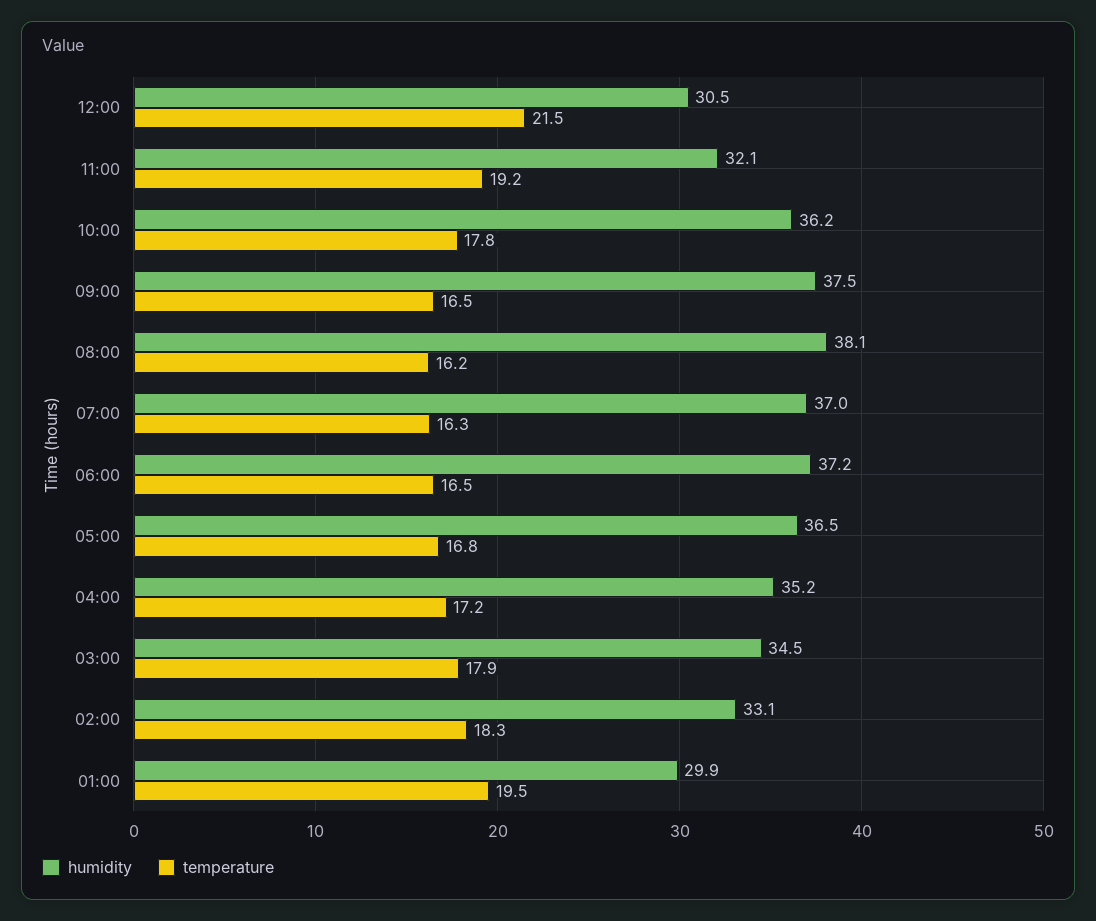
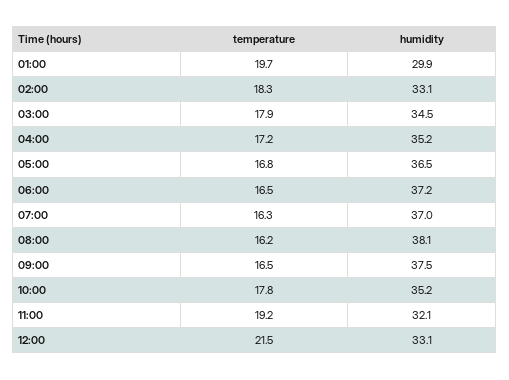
humidity, 12:00: 30.5 -> 33.1
humidity, 10:00: 36.2 -> 35.2
temperature, 01:00: 19.5 -> 19.7

